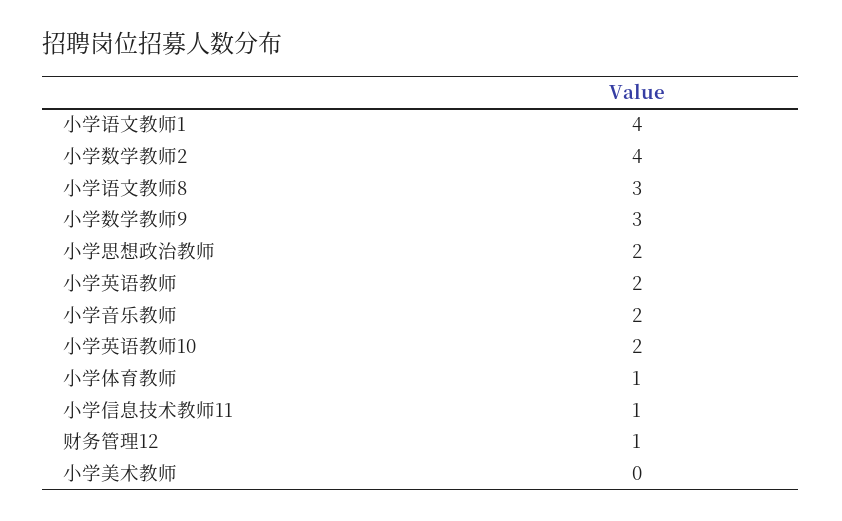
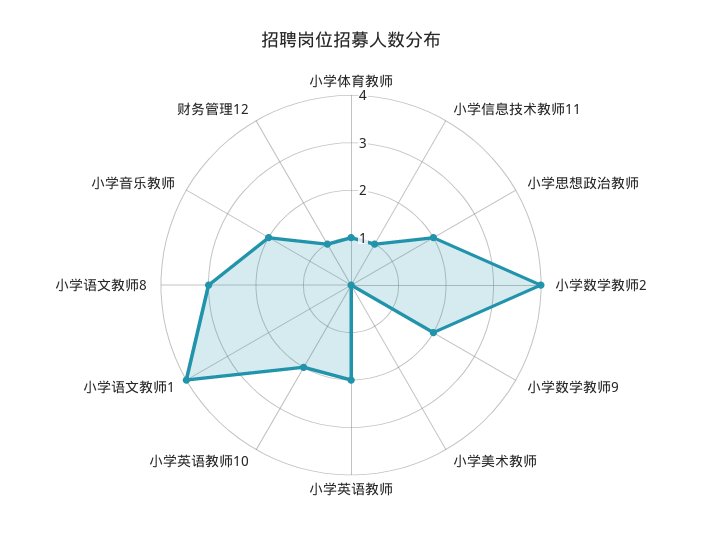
小学数学教师9: 3 -> 2

